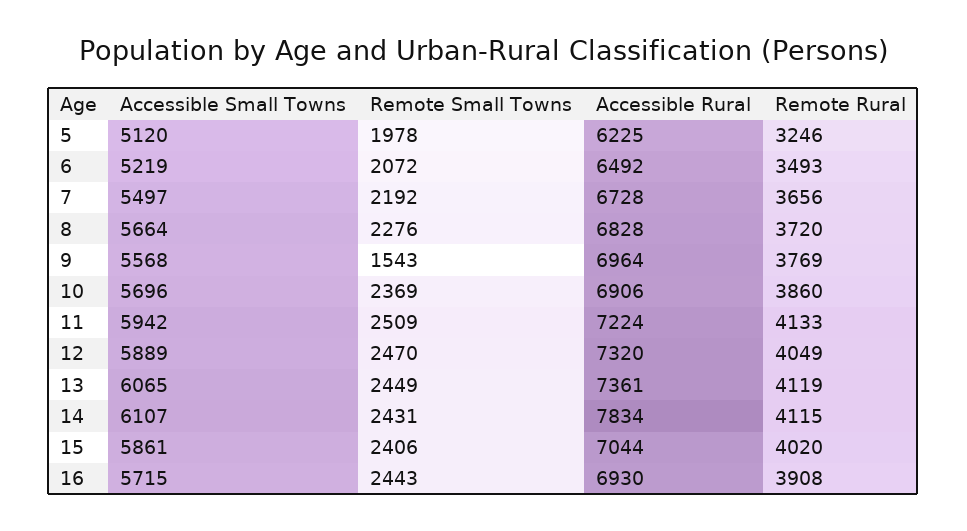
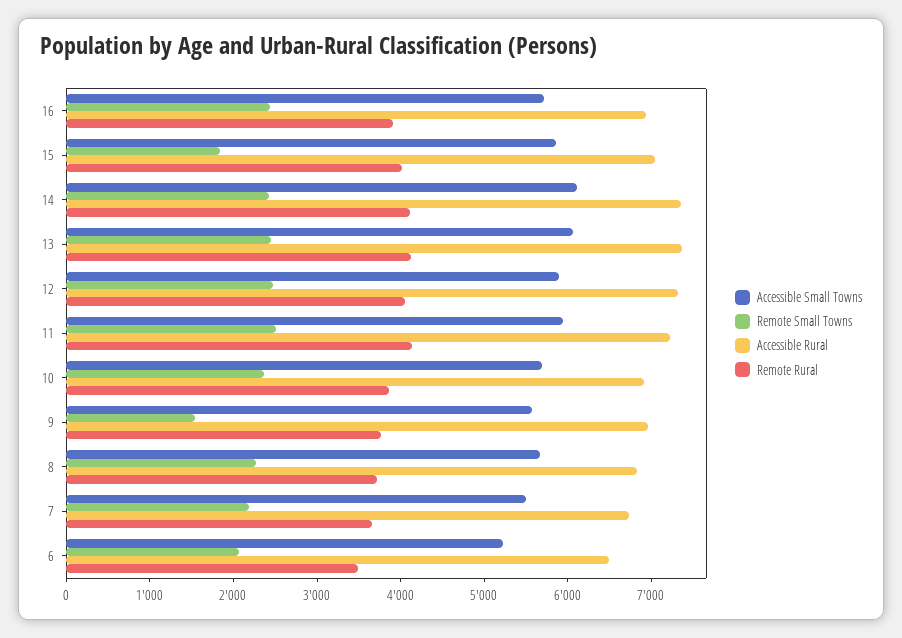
Accessible Small Towns, 5: 5120 -> none
Remote Small Towns, 5: 1978 -> none
Accessible Rural, 5: 6225 -> none
Remote Rural, 5: 3246 -> none
Accessible Rural, 14: 7834 -> 7400
Remote Small Towns, 15: 2406 -> 1800

